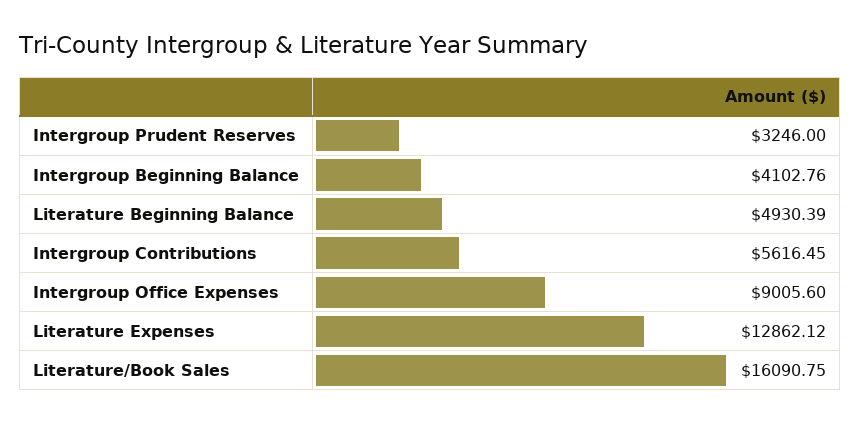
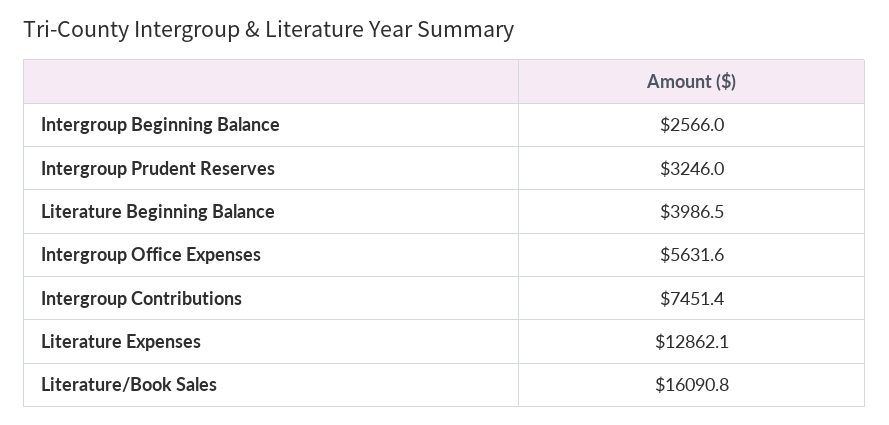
Intergroup Beginning Balance: 4102.76 -> 2566
Literature Beginning Balance: 4930.39 -> 3986.5
Intergroup Contributions: 5616.45 -> 7451.4
Intergroup Office Expenses: 9005.6 -> 5631.6

